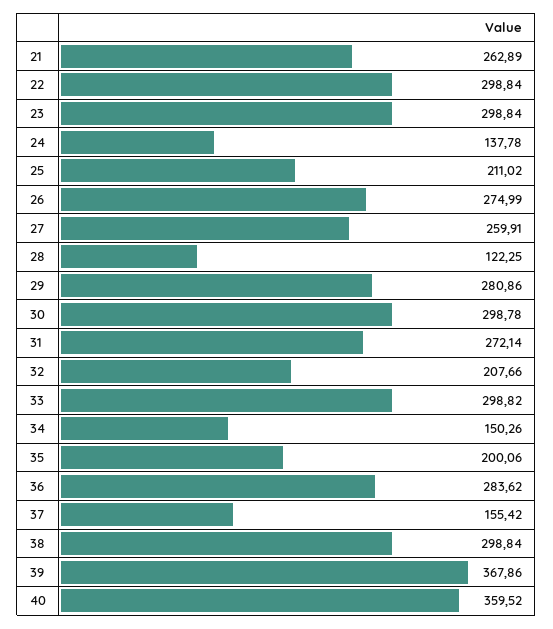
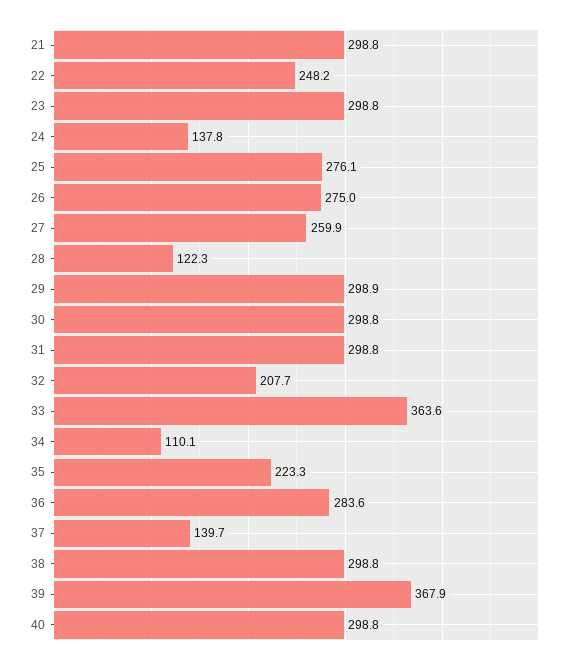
21: 262.89 -> 298.8
22: 298.84 -> 248.2
25: 211.02 -> 276.1
29: 280.86 -> 298.9
31: 272.14 -> 298.8
33: 298.82 -> 363.6
34: 150.26 -> 110.1
35: 200.06 -> 223.3
37: 155.42 -> 139.7
40: 359.52 -> 298.8

